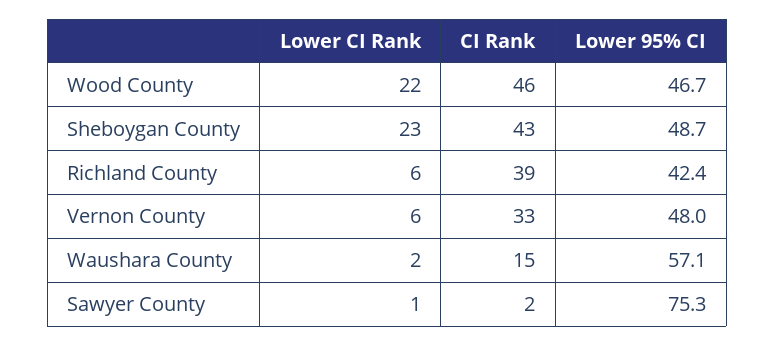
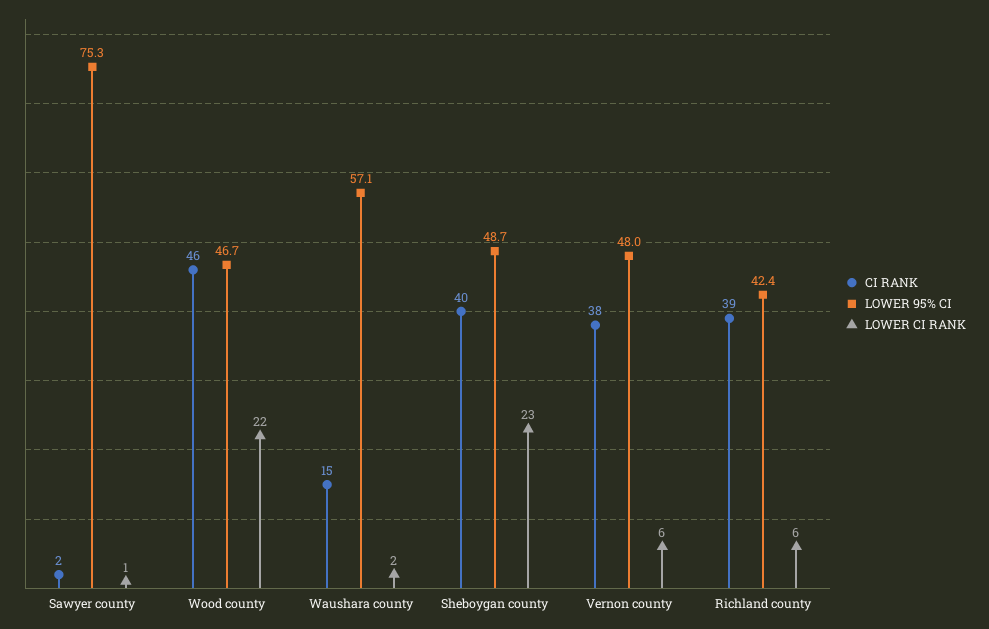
CI Rank, Sheboygan County: 43 -> 40
CI Rank, Vernon County: 33 -> 38

